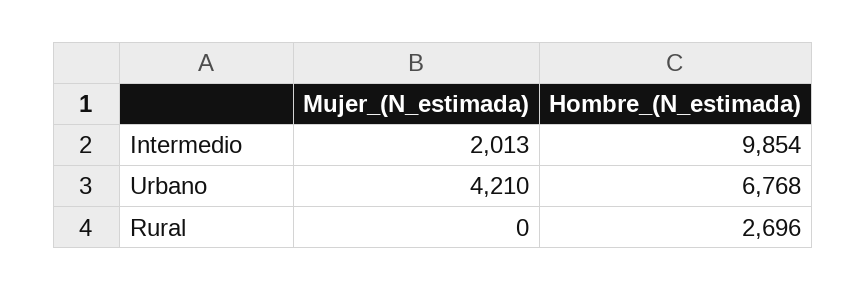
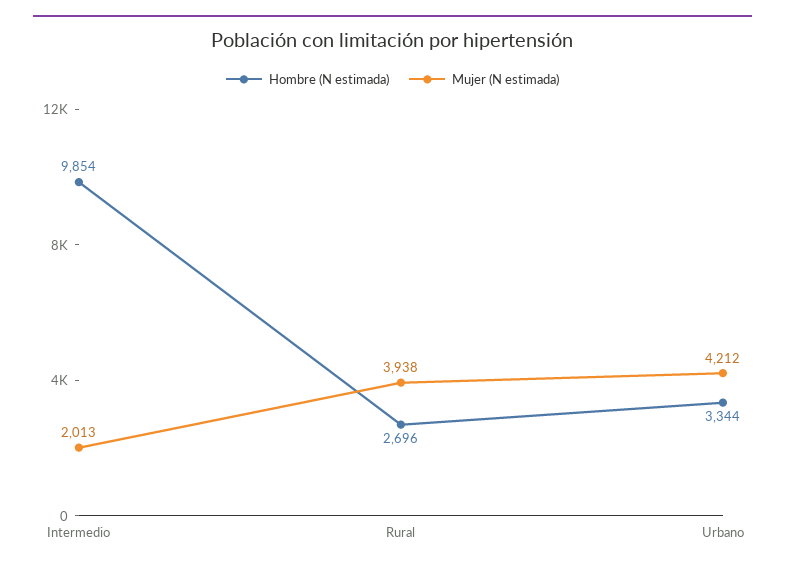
Mujer_(N_estimada), Urbano: 4210 -> 4212
Hombre_(N_estimada), Urbano: 6768 -> 3344
Mujer_(N_estimada), Rural: 0 -> 3938

